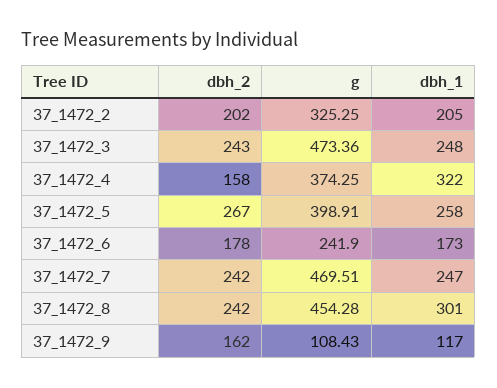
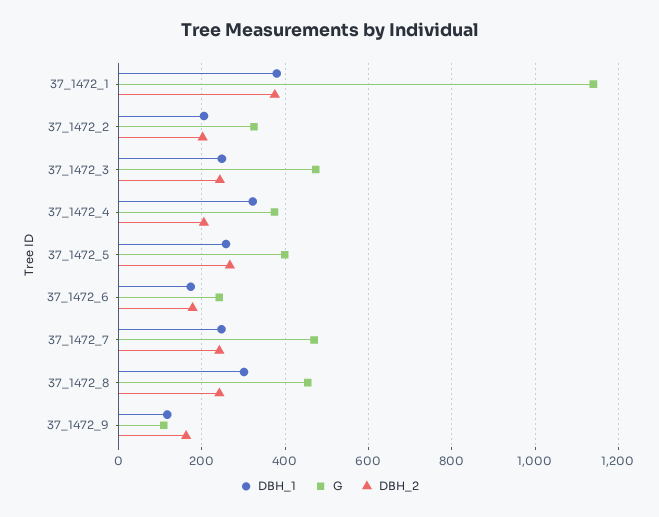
dbh_2, 37_1472_4: 158 -> 200
dbh_1, 37_1472_1: none -> 380
g, 37_1472_1: none -> 1140
dbh_2, 37_1472_1: none -> 380

